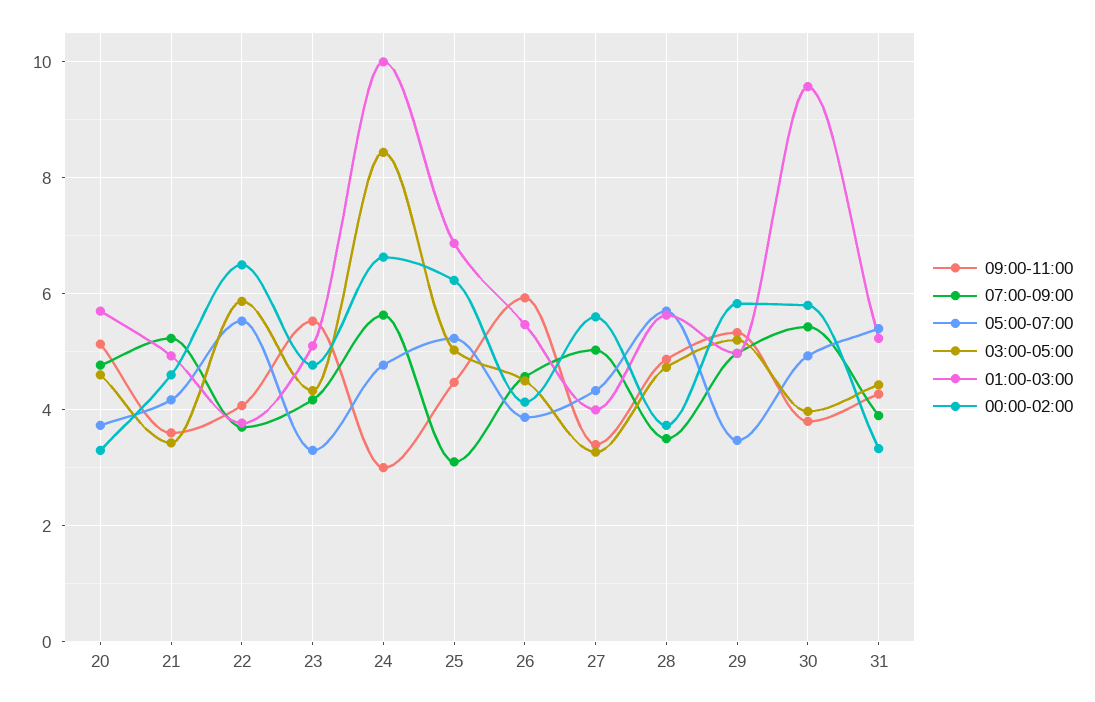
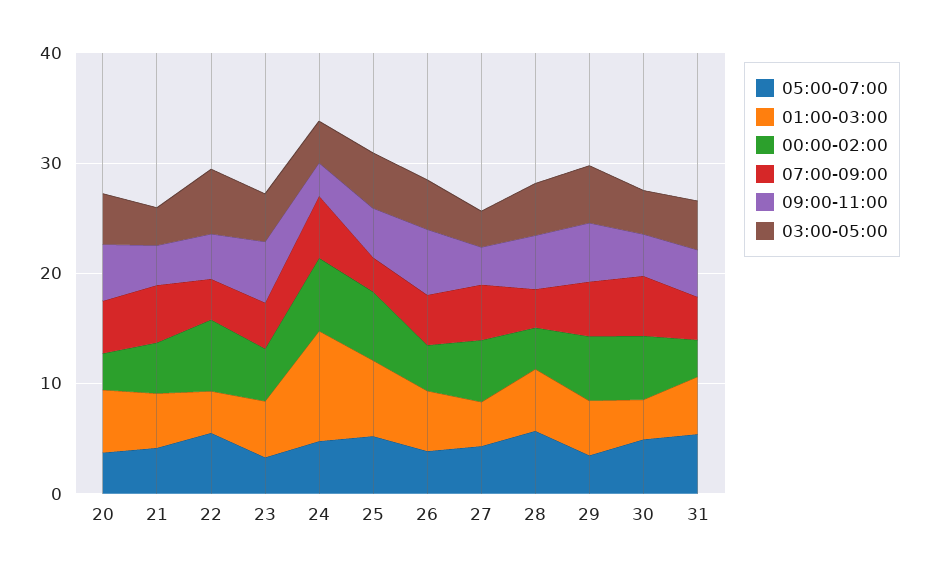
03:00-05:00, 24: 8.4 -> 4
01:00-03:00, 30: 9.6 -> 4

